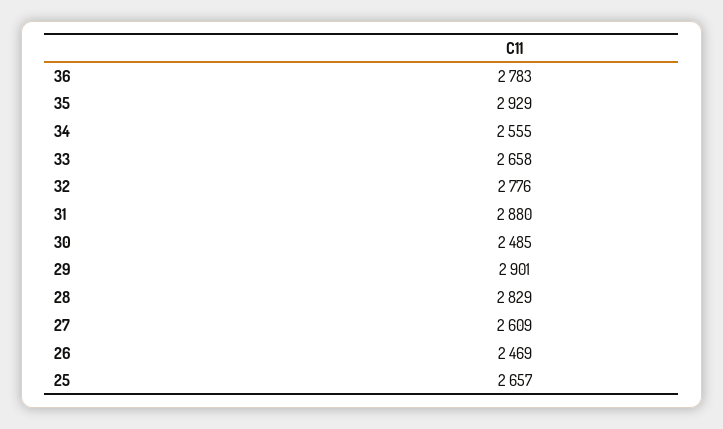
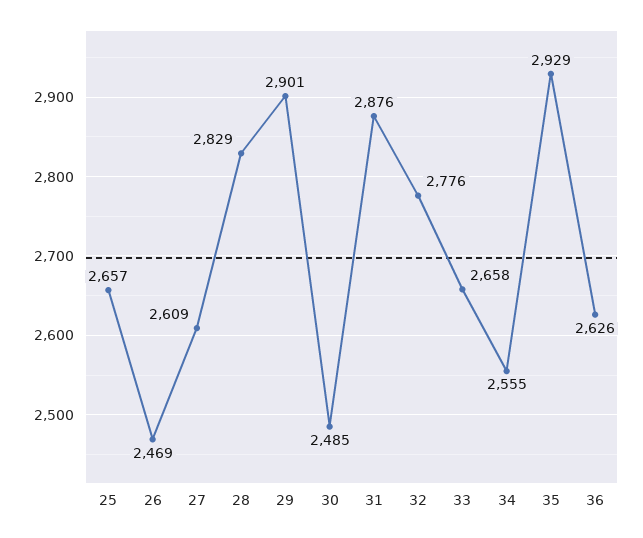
36: 2783 -> 2626
31: 2880 -> 2876

